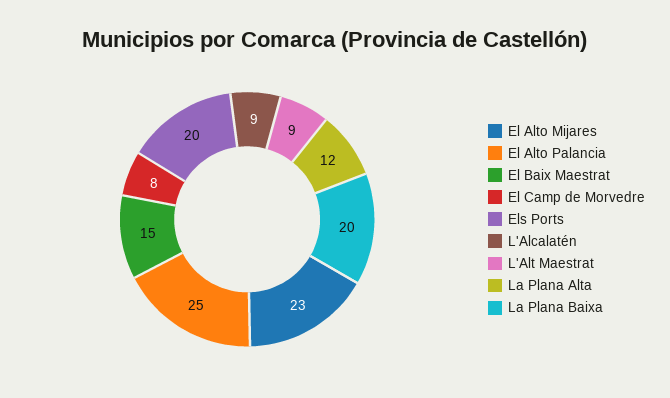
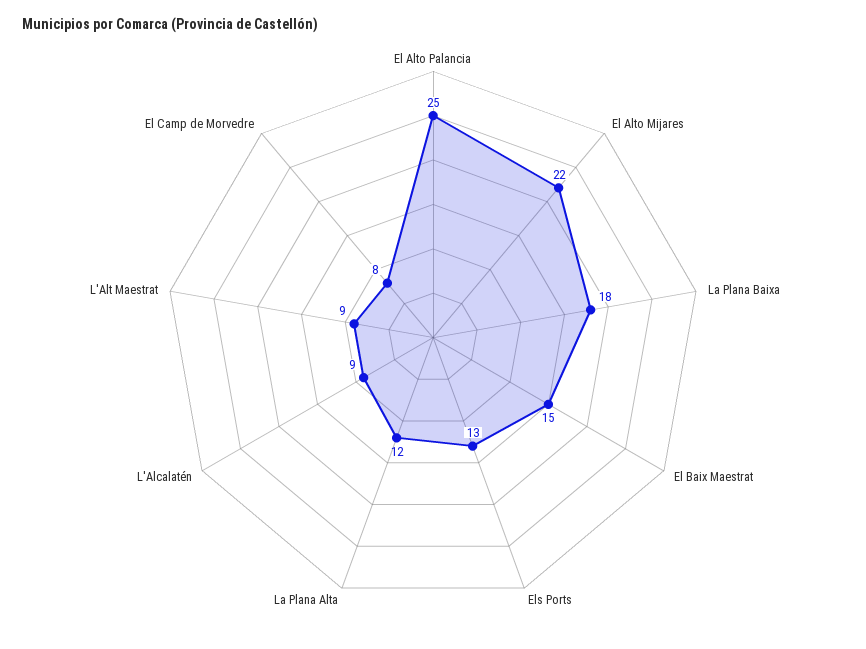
El Alto Mijares: 23 -> 22
Els Ports: 20 -> 13
La Plana Baixa: 20 -> 18

